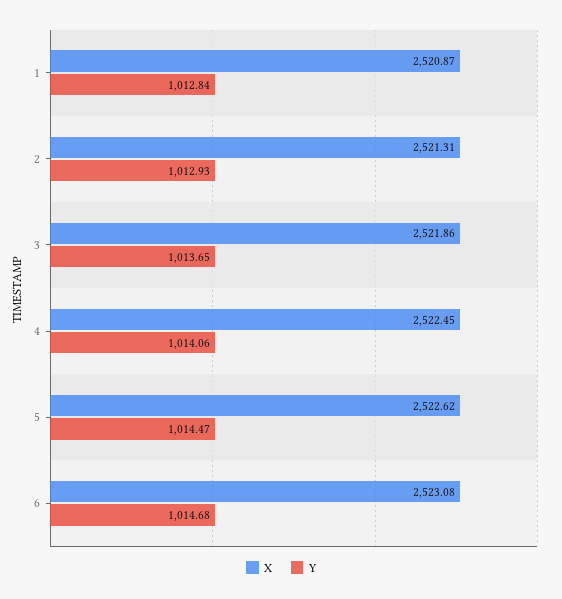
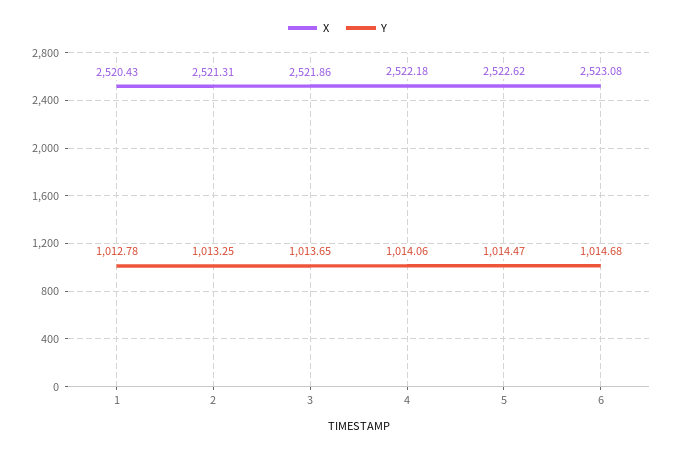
X, 1: 2520.87 -> 2520.43
Y, 1: 1012.84 -> 1012.78
Y, 2: 1012.93 -> 1013.25
X, 4: 2522.45 -> 2522.18

